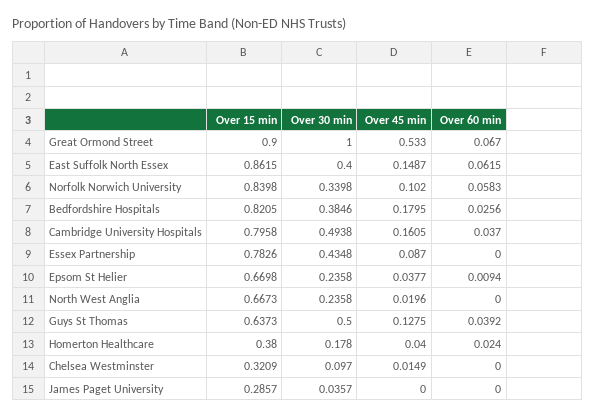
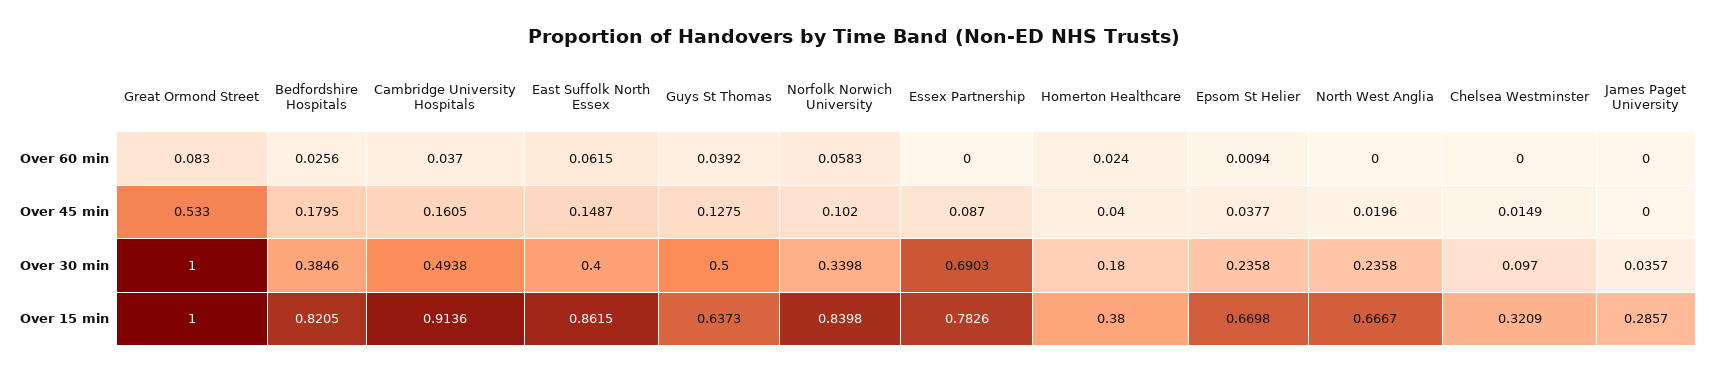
Over 15 min, Great Ormond Street: 0.9 -> 1
Over 60 min, Great Ormond Street: 0.067 -> 0.083
Over 15 min, Cambridge University Hospitals: 0.7958 -> 0.9136
Over 30 min, Essex Partnership: 0.4348 -> 0.6903
Over 15 min, North West Anglia: 0.6673 -> 0.6667
Over 30 min, Homerton Healthcare: 0.178 -> 0.18

